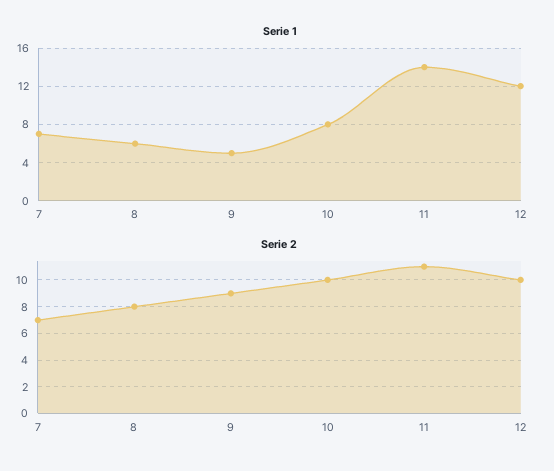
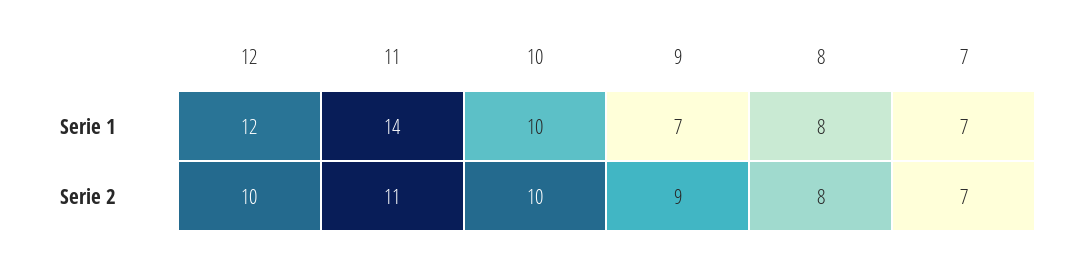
Serie 1, 8: 6 -> 8
Serie 1, 9: 5 -> 7
Serie 1, 10: 8 -> 10

